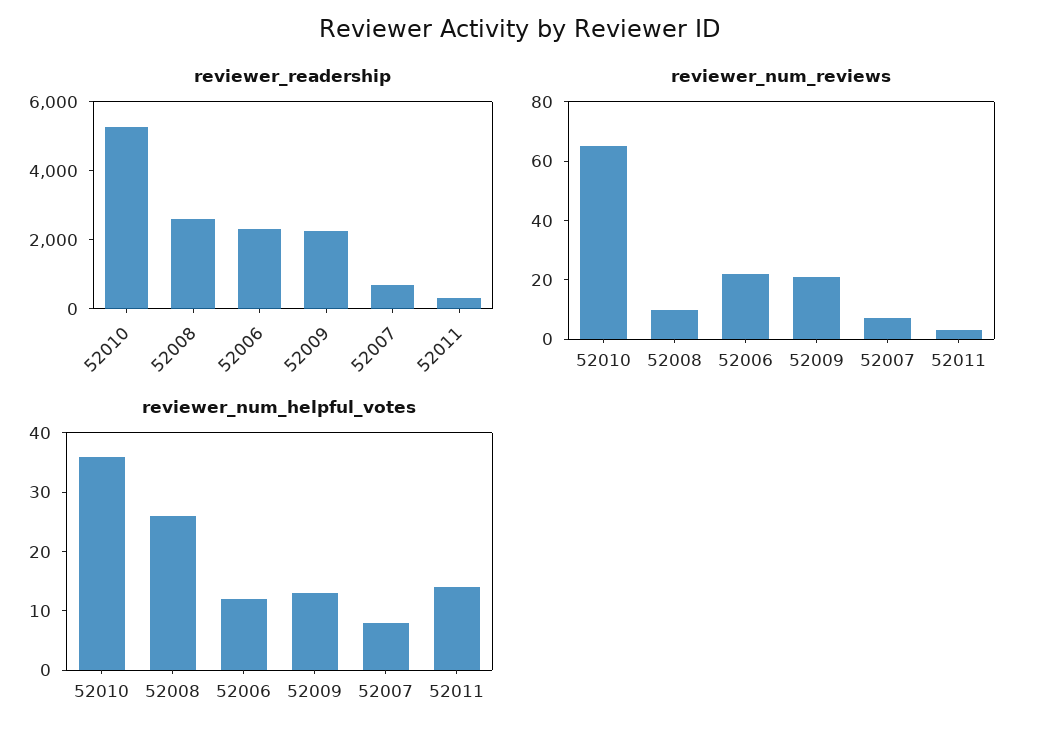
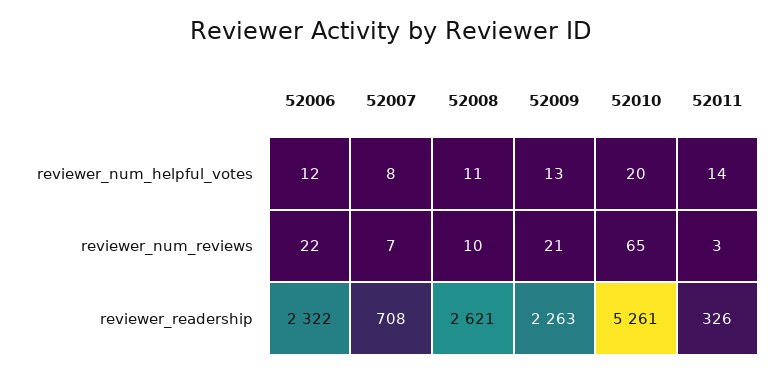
reviewer_num_helpful_votes, 52010: 35 -> 20
reviewer_num_helpful_votes, 52008: 25 -> 11

